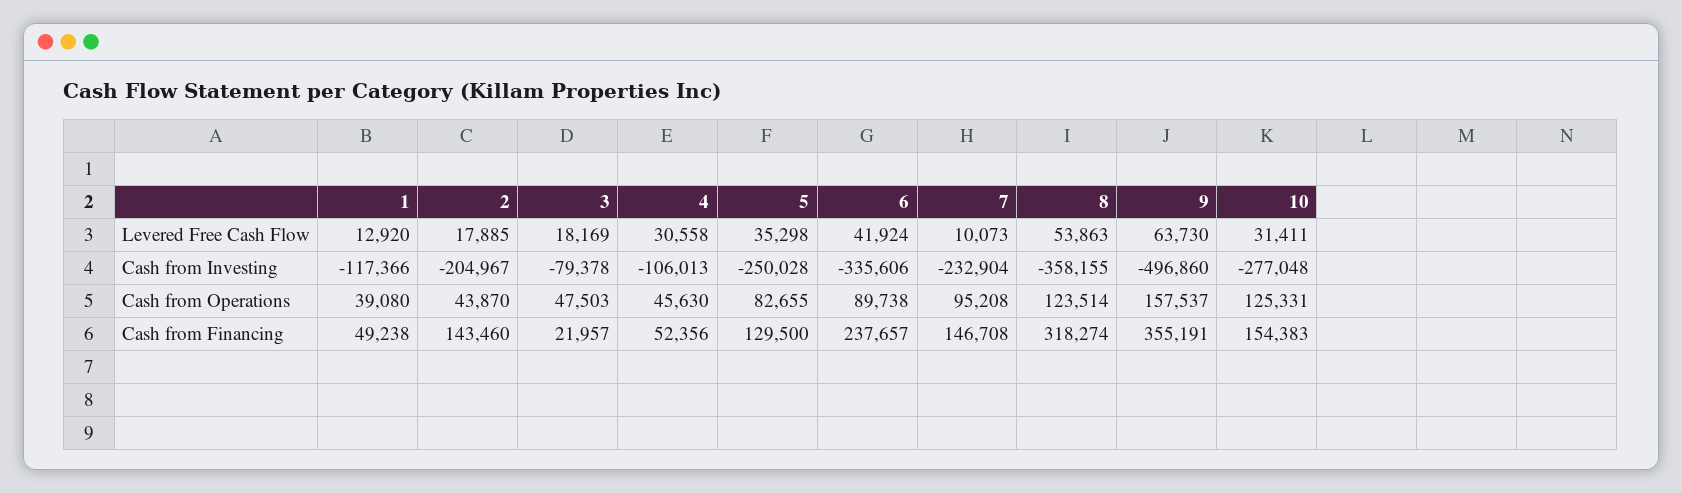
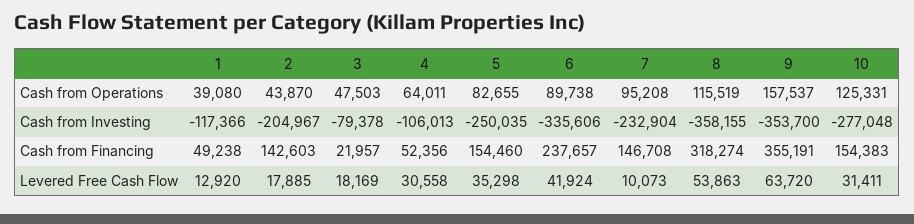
9, Levered Free Cash Flow: 63730 -> 63720
5, Cash from Investing: -250028 -> -250035
9, Cash from Investing: -496860 -> -353700
4, Cash from Operations: 45630 -> 64011
8, Cash from Operations: 123514 -> 115519
2, Cash from Financing: 143460 -> 142603
5, Cash from Financing: 129500 -> 154460

